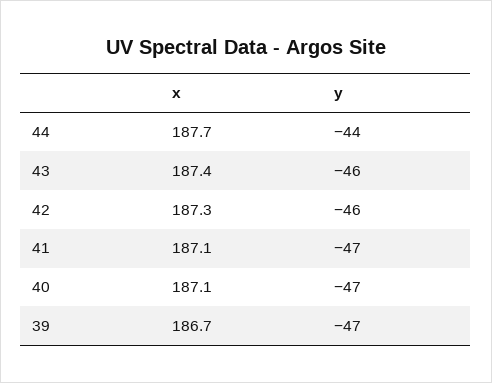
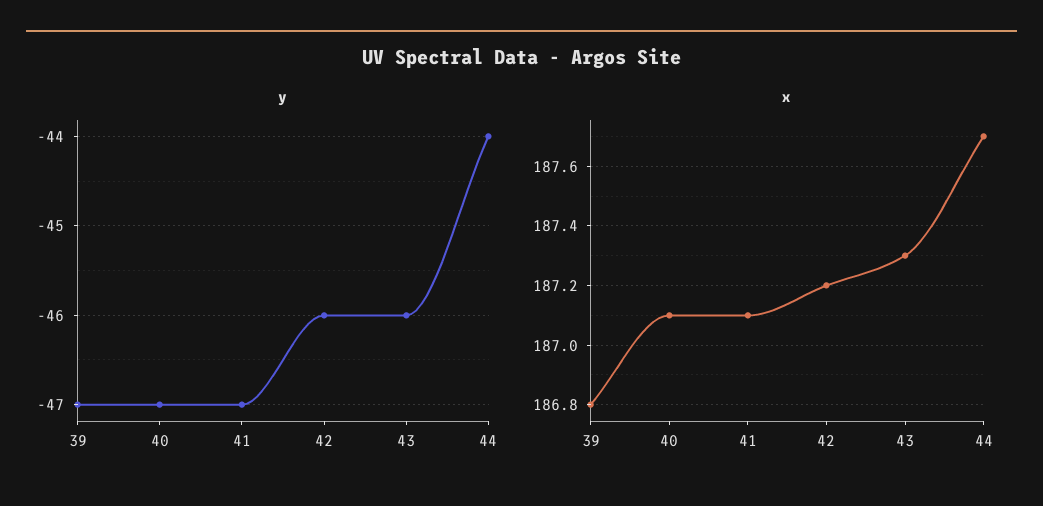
x, 43: 187.4 -> 187.3
x, 42: 187.3 -> 187.2
x, 39: 186.7 -> 186.8

